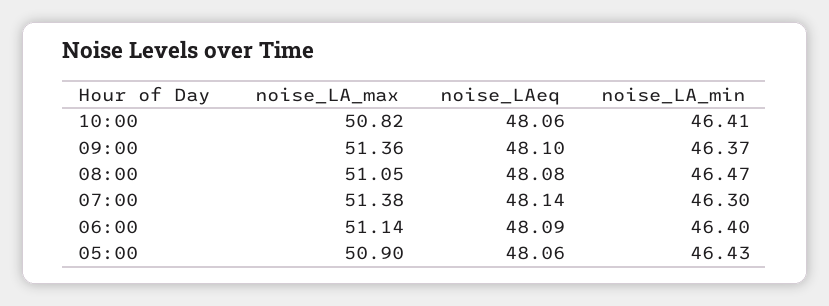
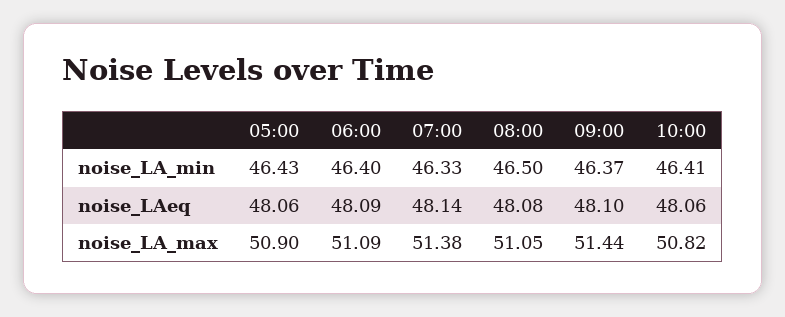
noise_LA_max, 09:00: 51.36 -> 51.44
noise_LA_min, 08:00: 46.47 -> 46.5
noise_LA_min, 07:00: 46.3 -> 46.33
noise_LA_max, 06:00: 51.14 -> 51.09

